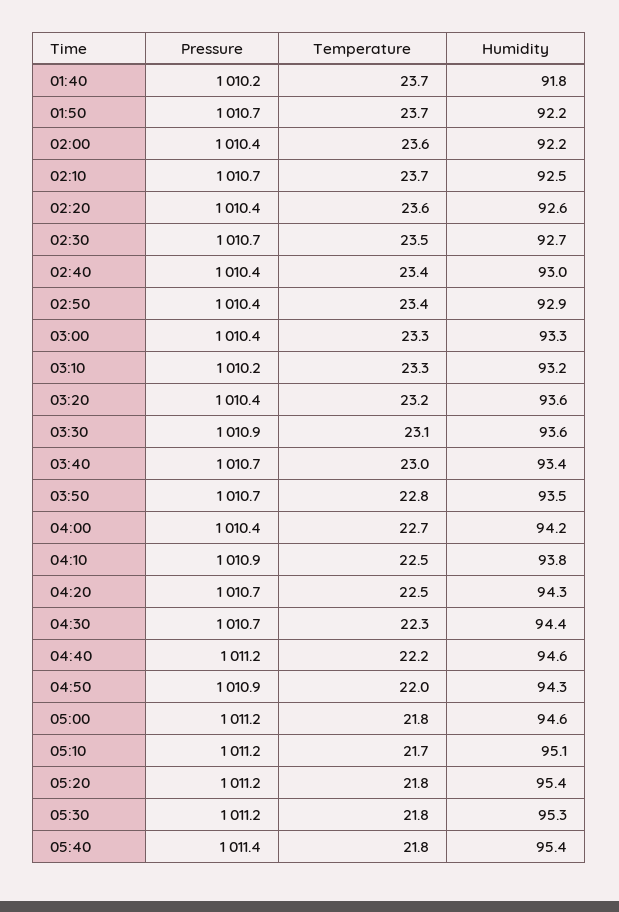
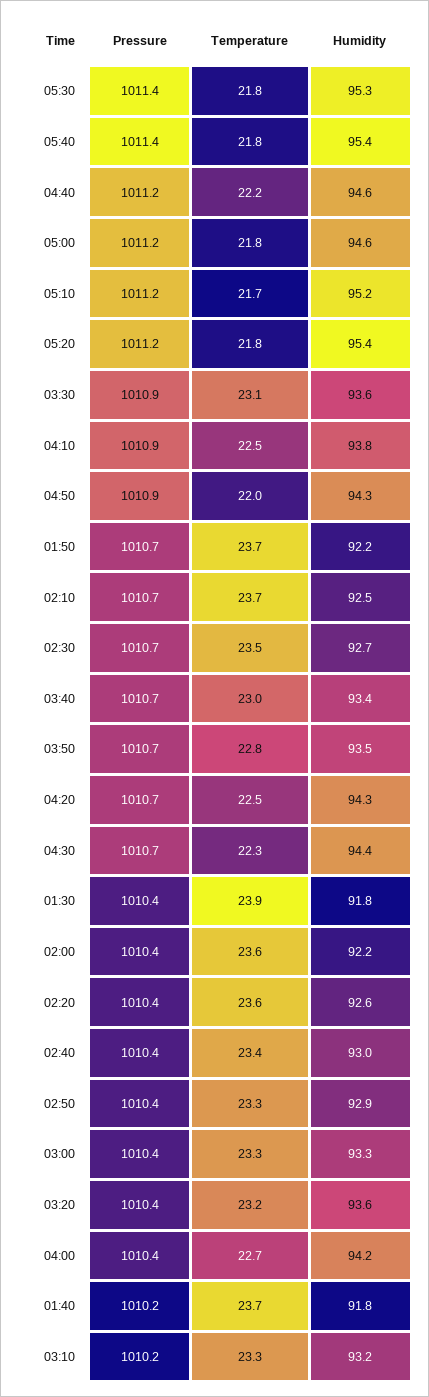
Temperature, 02:50: 23.4 -> 23.3
Humidity, 05:10: 95.1 -> 95.2
Pressure, 05:30: 1011.2 -> 1011.4
Pressure, 01:30: none -> 1010.4
Temperature, 01:30: none -> 23.9
Humidity, 01:30: none -> 91.8

